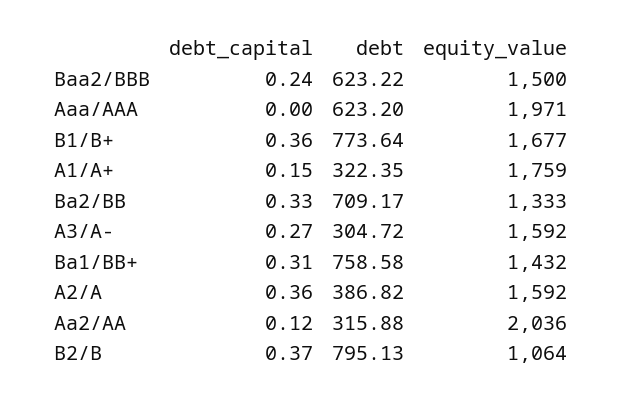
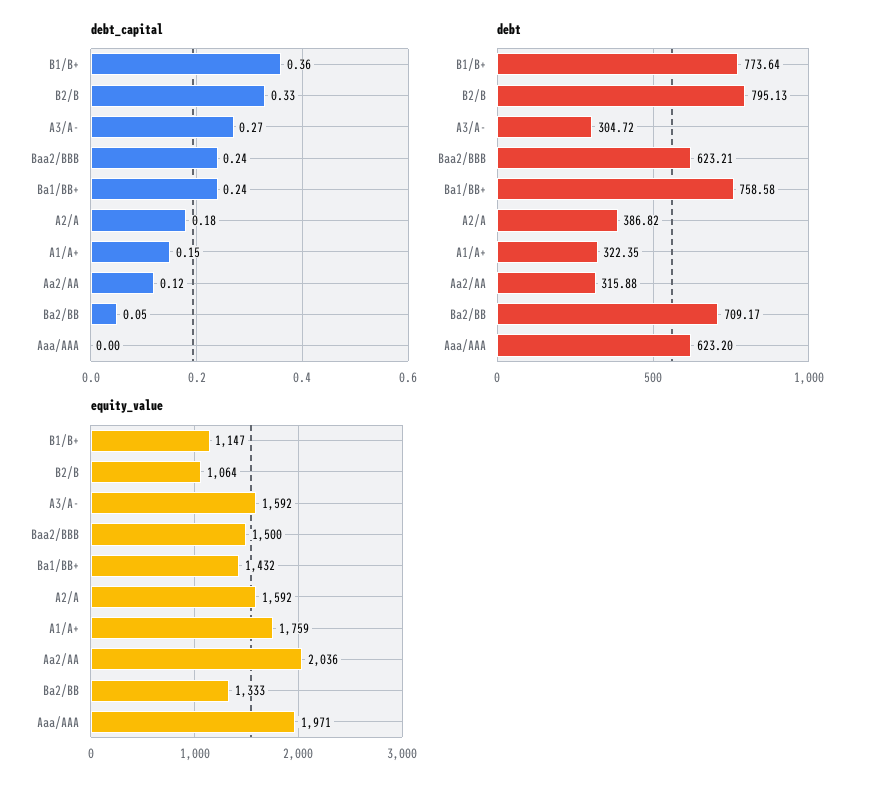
debt, Baa2/BBB: 623.22 -> 623.21
equity_value, B1/B+: 1677 -> 1147
debt_capital, Ba2/BB: 0.33 -> 0.05
debt_capital, Ba1/BB+: 0.31 -> 0.24
debt_capital, A2/A: 0.36 -> 0.18
debt_capital, B2/B: 0.37 -> 0.33

